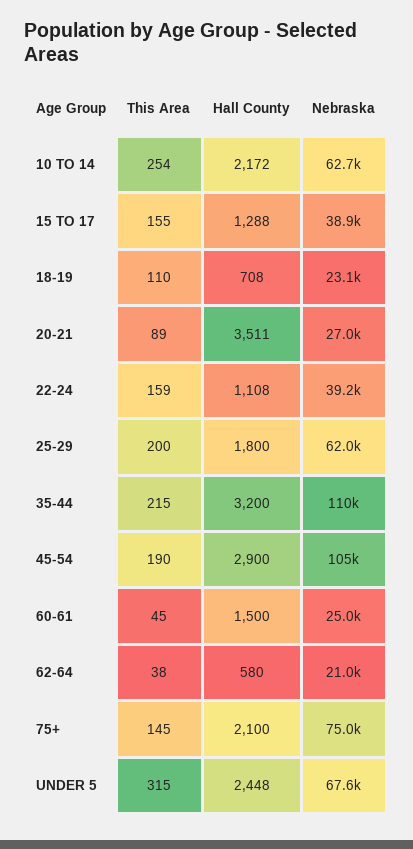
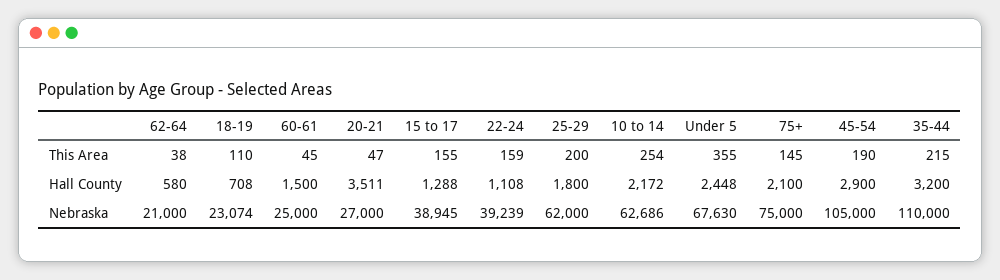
This Area, 20-21: 89 -> 47
This Area, UNDER 5: 315 -> 355

